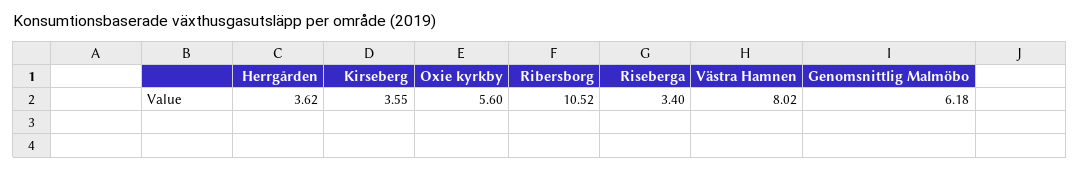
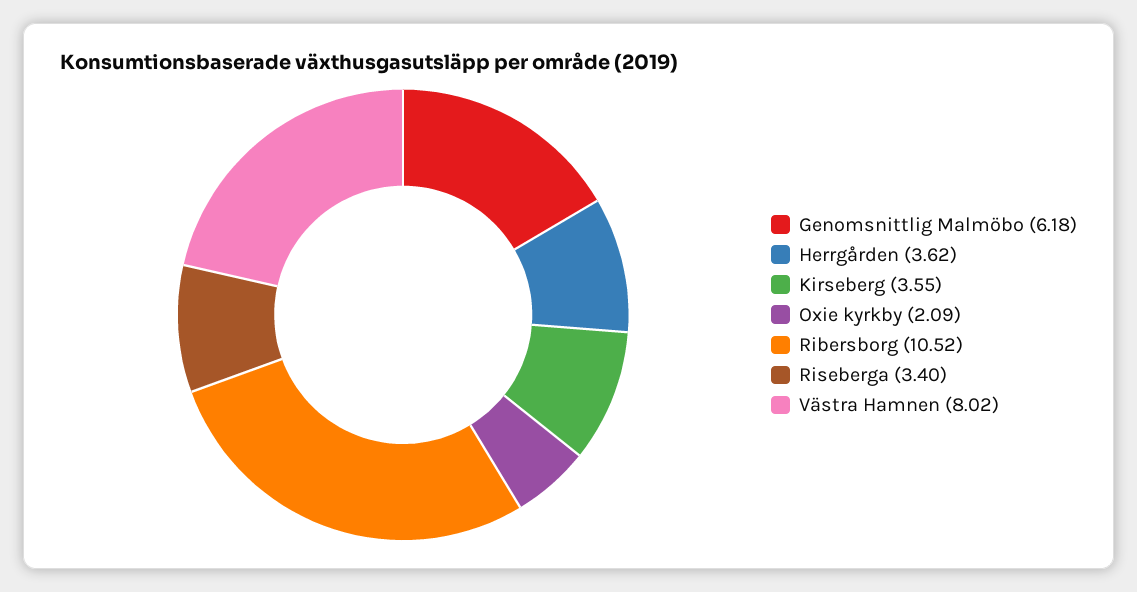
Oxie kyrkby: 5.6 -> 2.09

